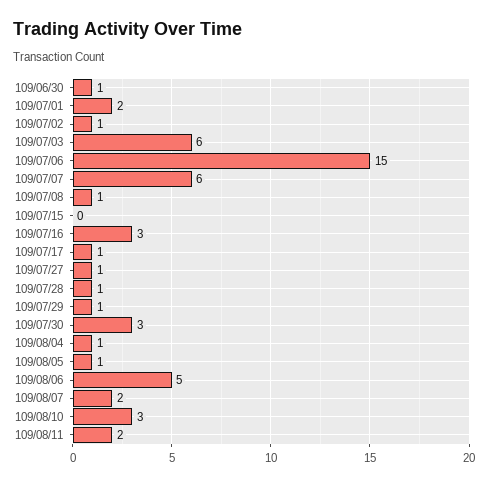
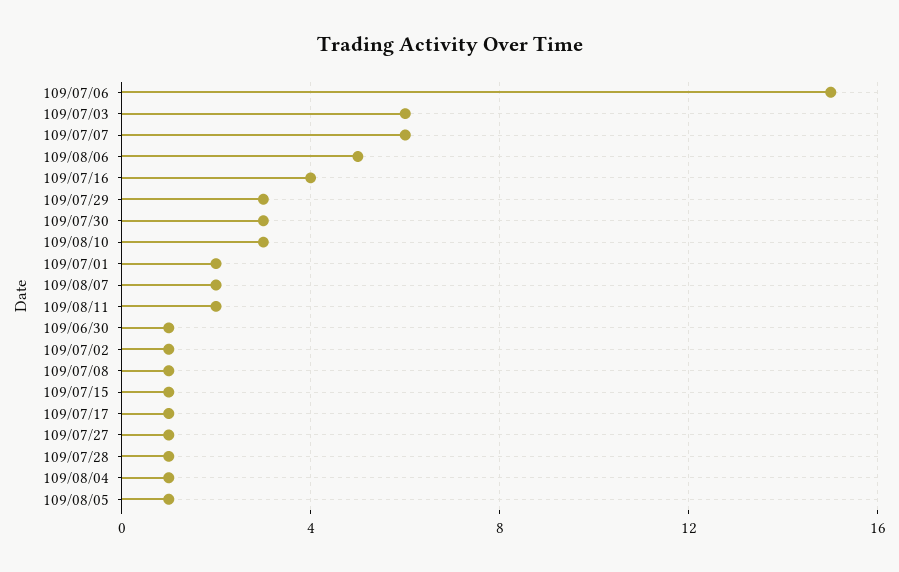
109/07/15: 0 -> 1
109/07/16: 3 -> 4
109/07/29: 1 -> 3

